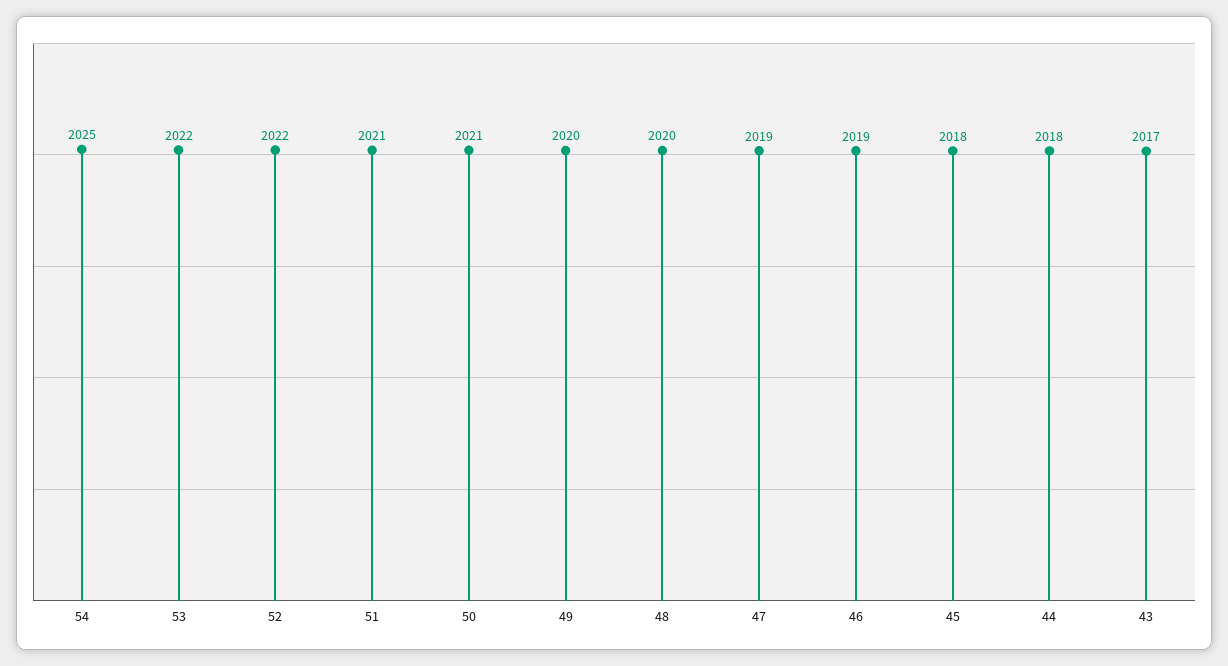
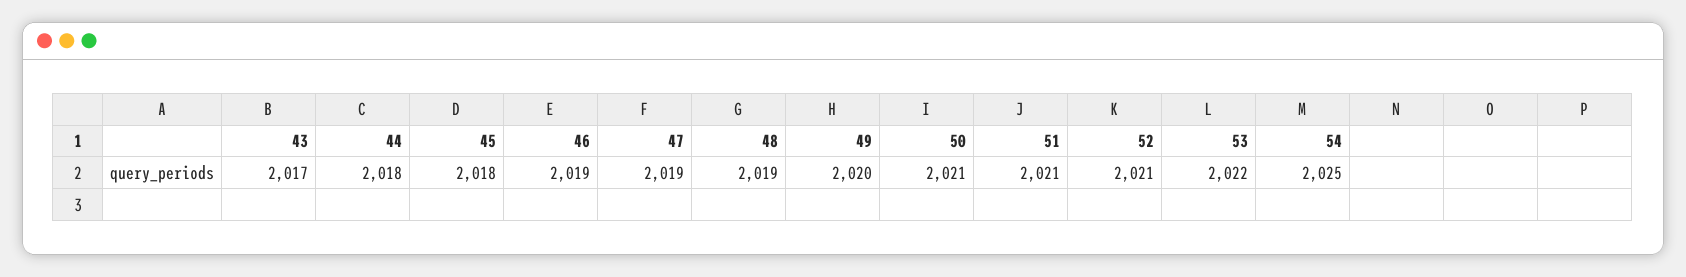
52: 2022 -> 2021
48: 2020 -> 2019

